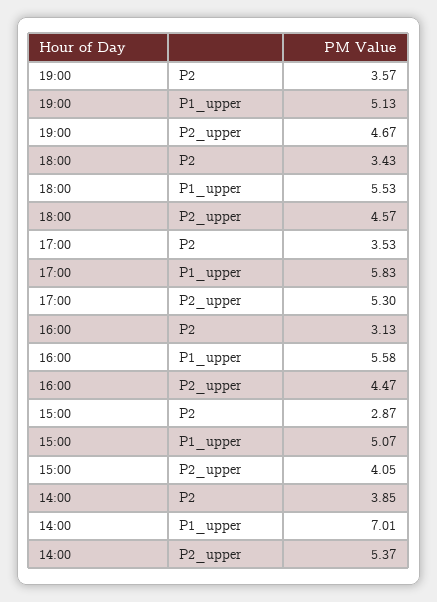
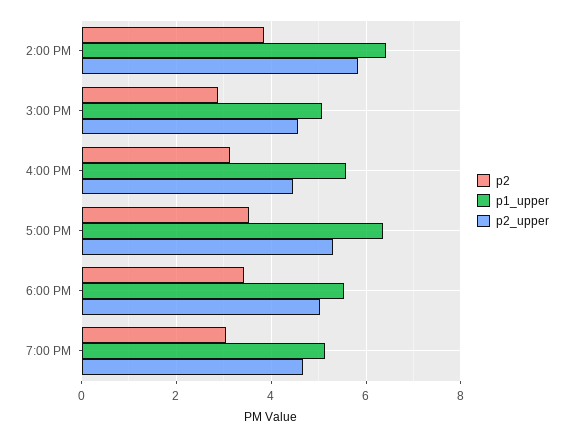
P2, 19:00: 3.57 -> 3
P2_upper, 18:00: 4.57 -> 5
P1_upper, 17:00: 5.83 -> 6.4
P2_upper, 15:00: 4.05 -> 4.6
P1_upper, 14:00: 7.01 -> 6.4
P2_upper, 14:00: 5.37 -> 5.8

